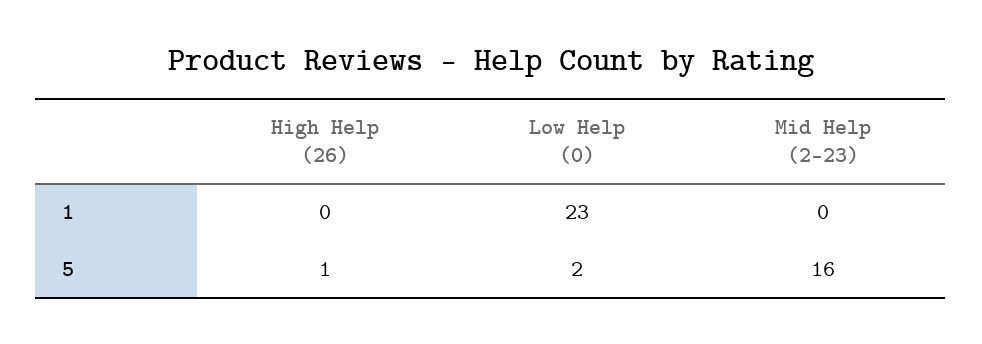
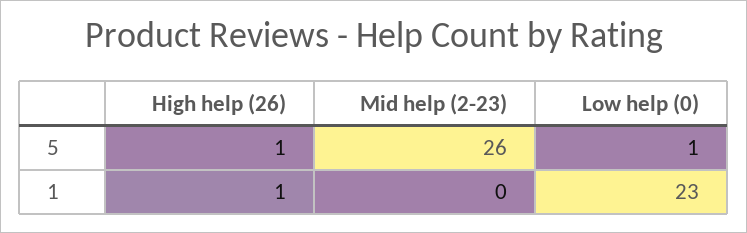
High Help (26), 1: 0 -> 1
Low Help (0), 5: 2 -> 1
Mid Help (2-23), 5: 16 -> 26

